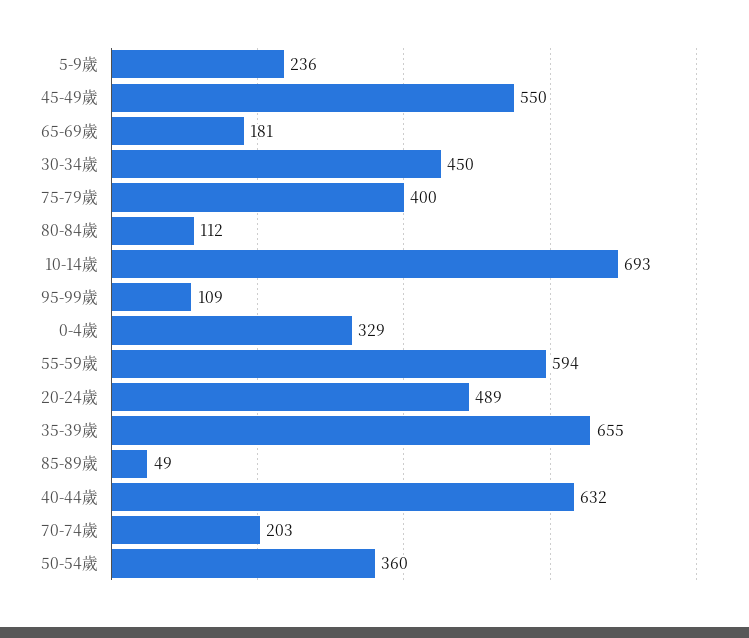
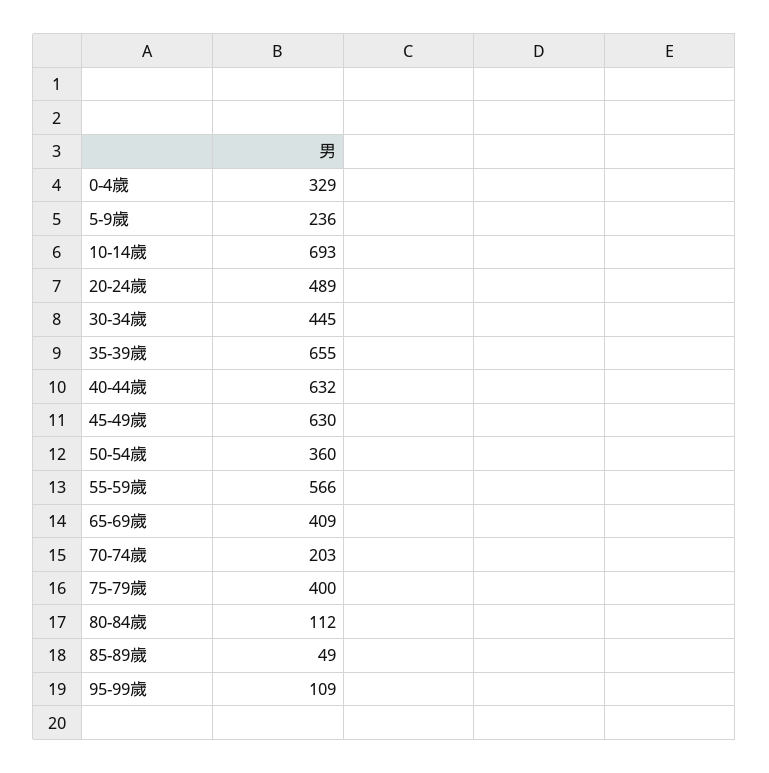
45-49歲: 550 -> 630
65-69歲: 181 -> 409
30-34歲: 450 -> 445
55-59歲: 594 -> 566

